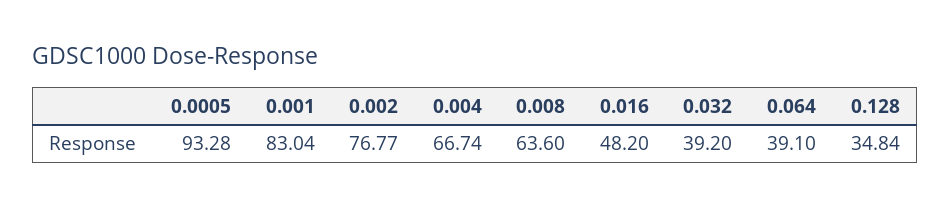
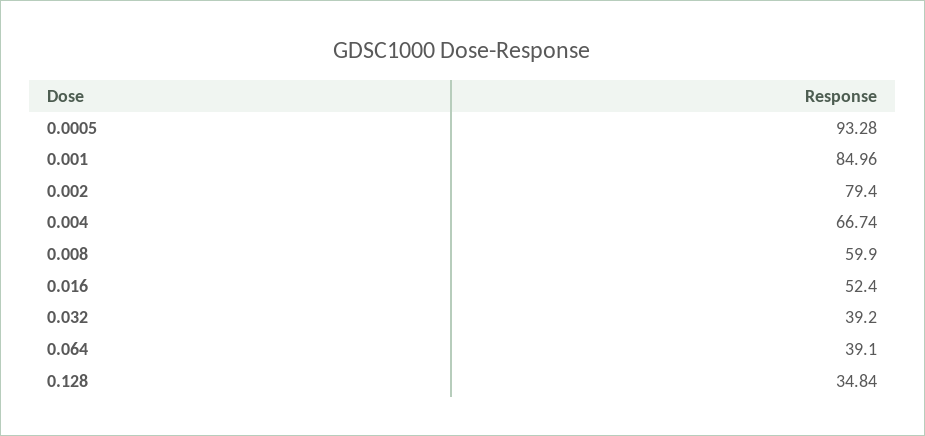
0.001: 83.04 -> 84.96
0.002: 76.77 -> 79.4
0.008: 63.6 -> 59.9
0.016: 48.2 -> 52.4

